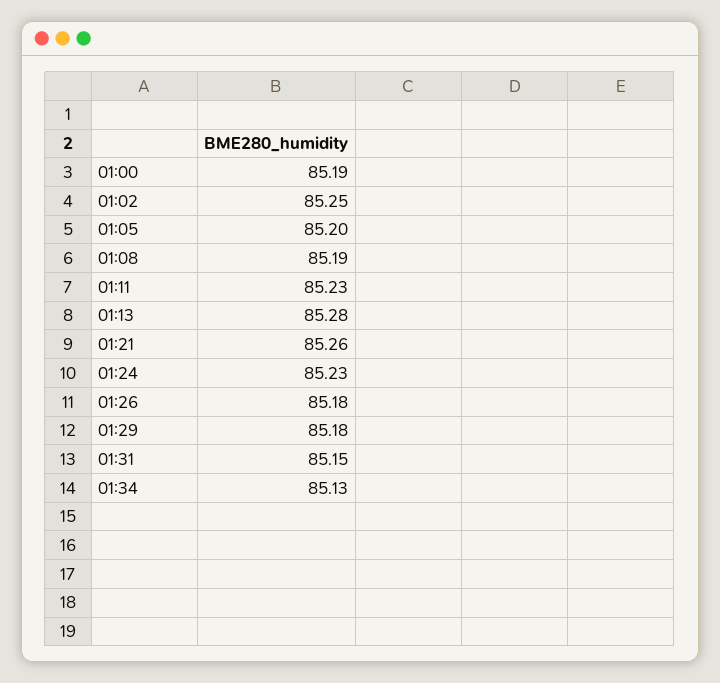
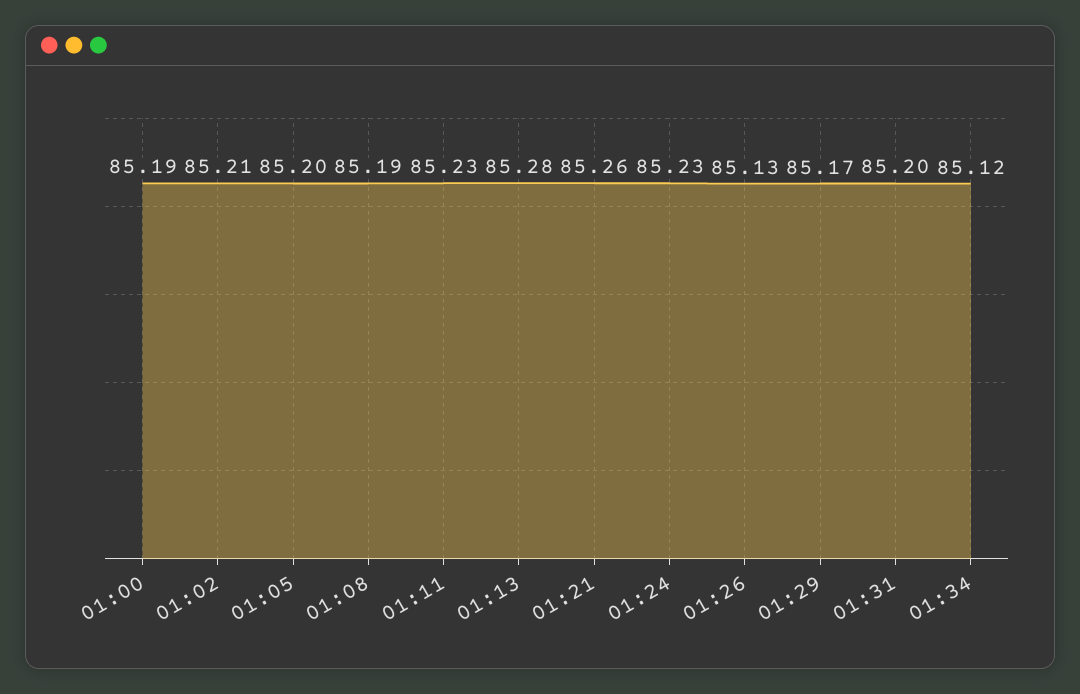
01:02: 85.25 -> 85.21
01:26: 85.18 -> 85.13
01:29: 85.18 -> 85.17
01:31: 85.15 -> 85.2
01:34: 85.13 -> 85.12

